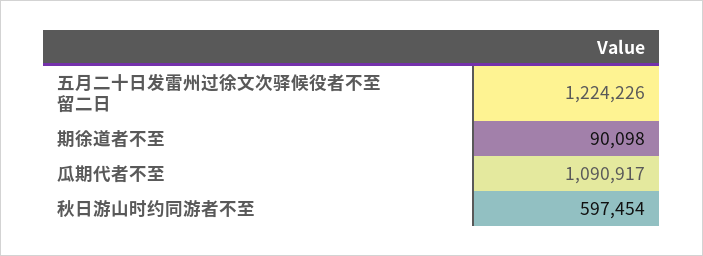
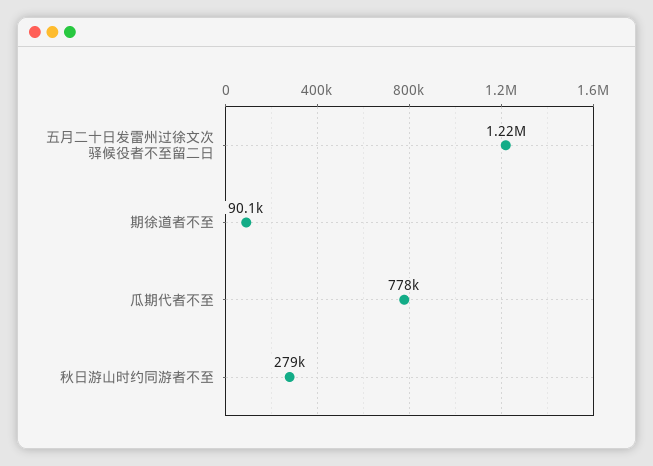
瓜期代者不至: 1090917 -> 778000
秋日游山时约同游者不至: 597454 -> 279000

